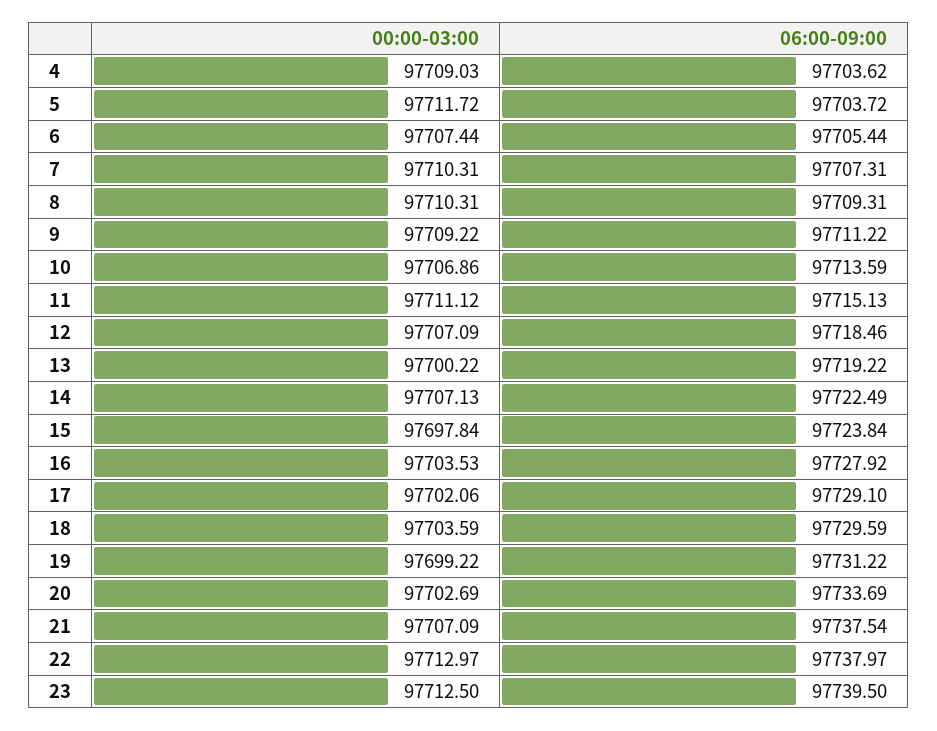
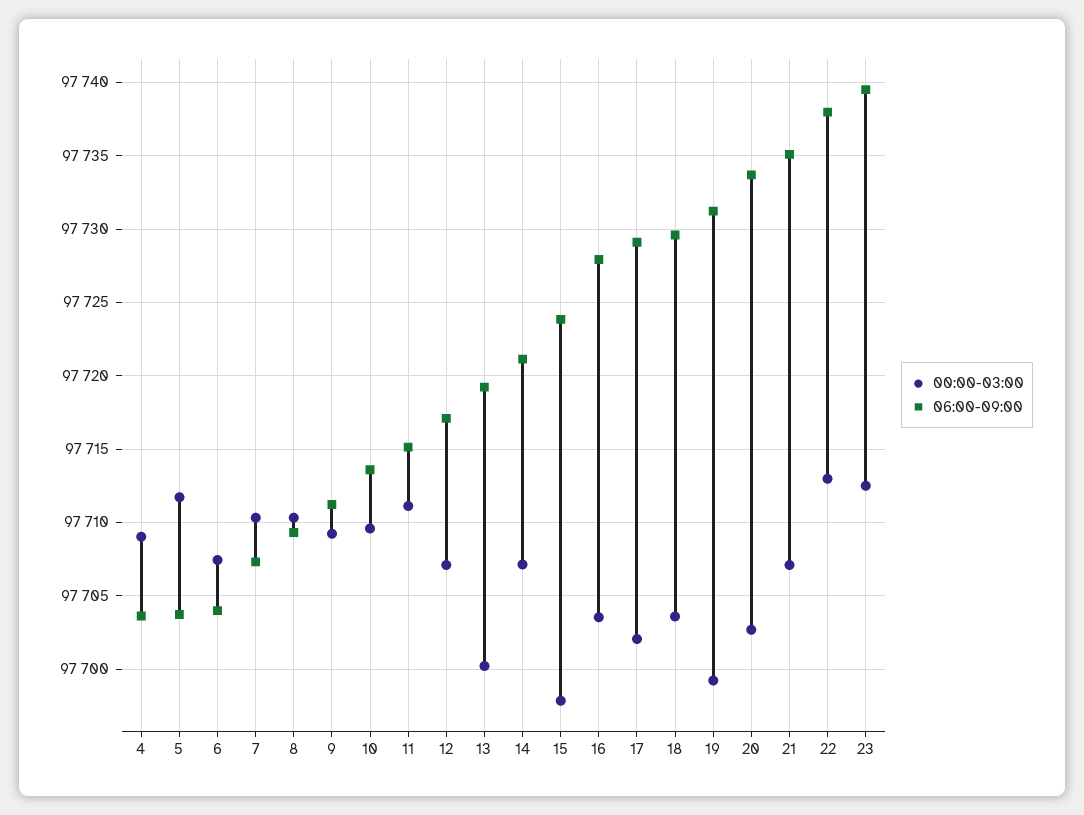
06:00-09:00, 6: 97705.44 -> 97704
00:00-03:00, 10: 97706.86 -> 97709.5
06:00-09:00, 12: 97718.46 -> 97717
06:00-09:00, 14: 97722.49 -> 97721
06:00-09:00, 21: 97737.54 -> 97735

